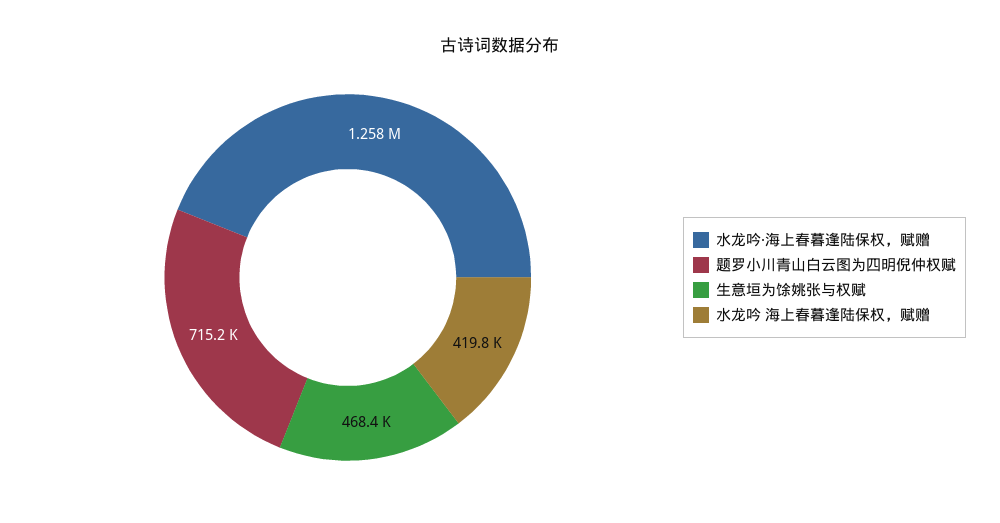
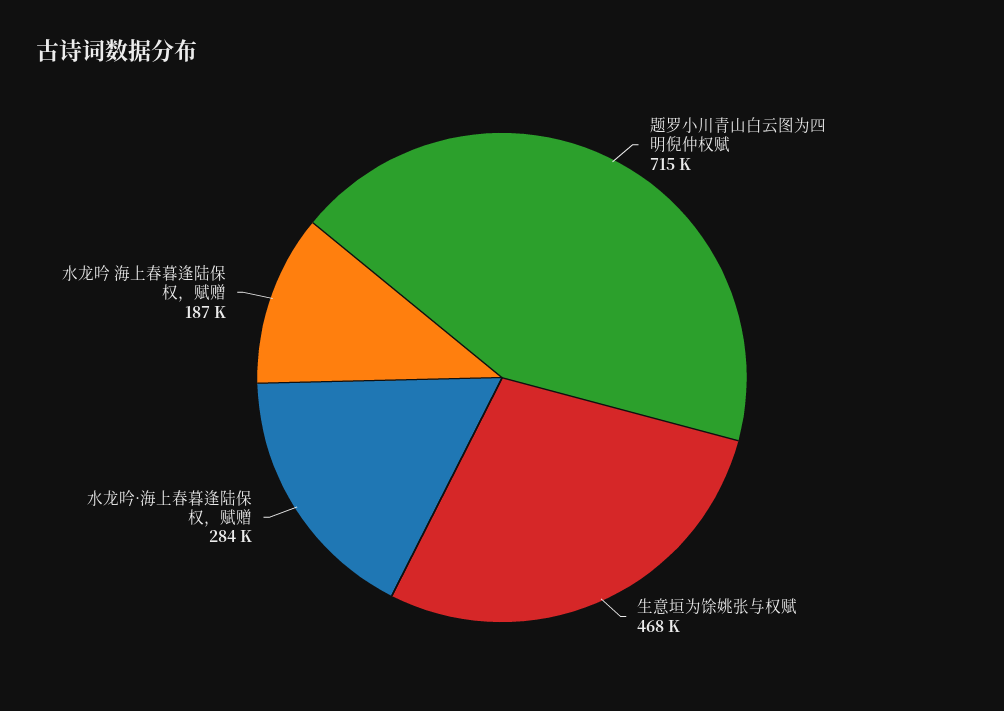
水龙吟·海上春暮逢陆保权，赋赠: 1258000 -> 284000
水龙吟 海上春暮逢陆保权，赋赠: 419800 -> 187000

